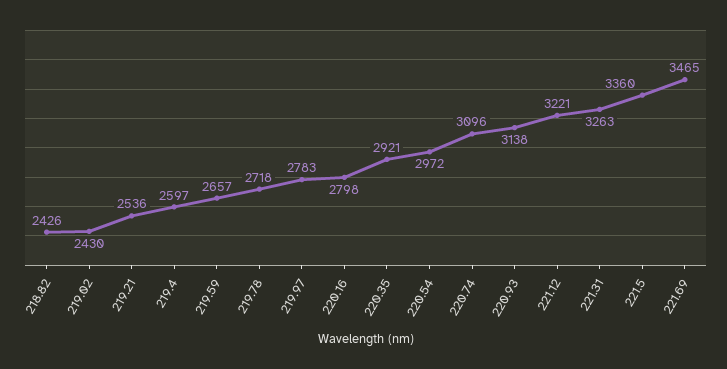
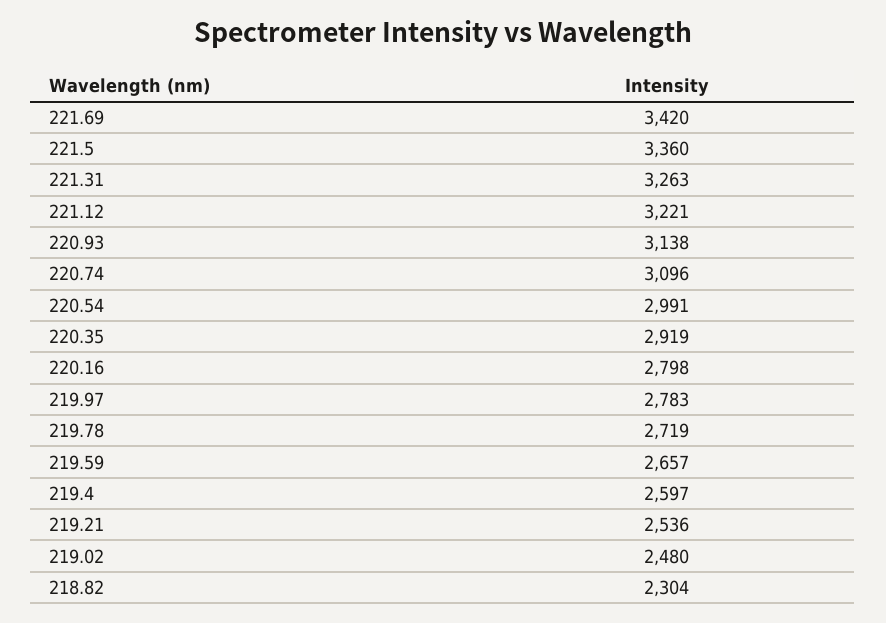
218.82: 2426 -> 2304
219.02: 2430 -> 2480
219.78: 2718 -> 2719
220.35: 2921 -> 2919
220.54: 2972 -> 2991
221.69: 3465 -> 3420

